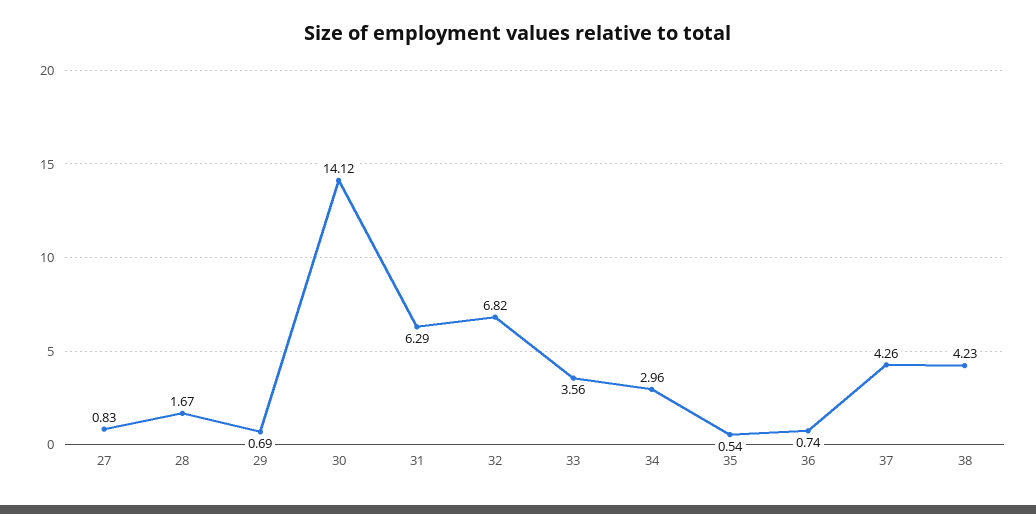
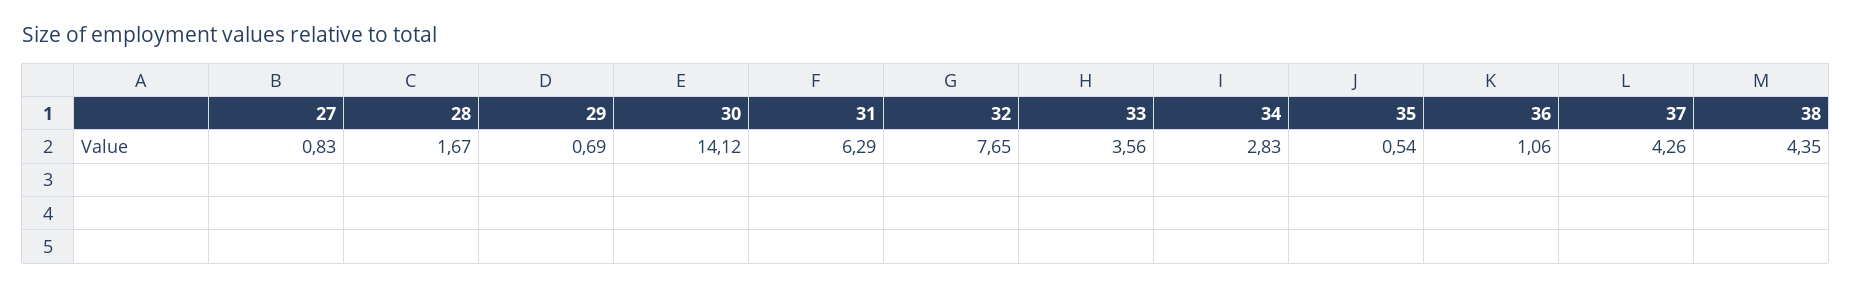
32: 6.82 -> 7.65
34: 2.96 -> 2.83
36: 0.74 -> 1.06
38: 4.23 -> 4.35

